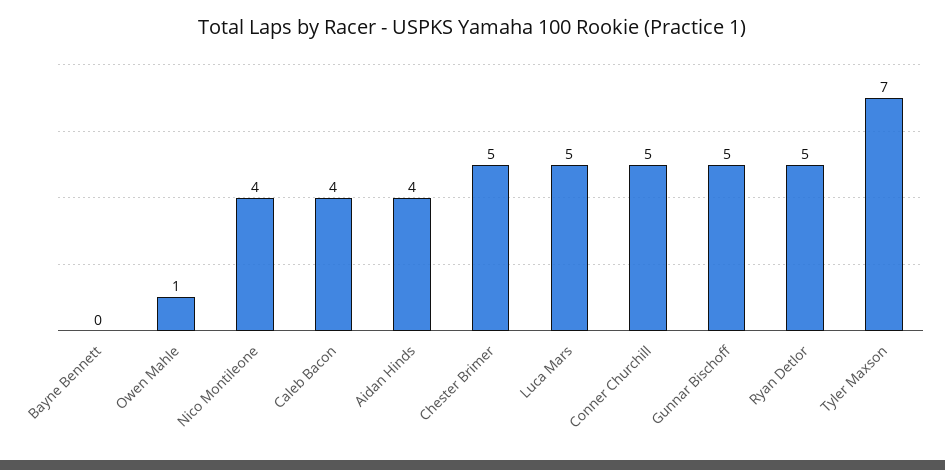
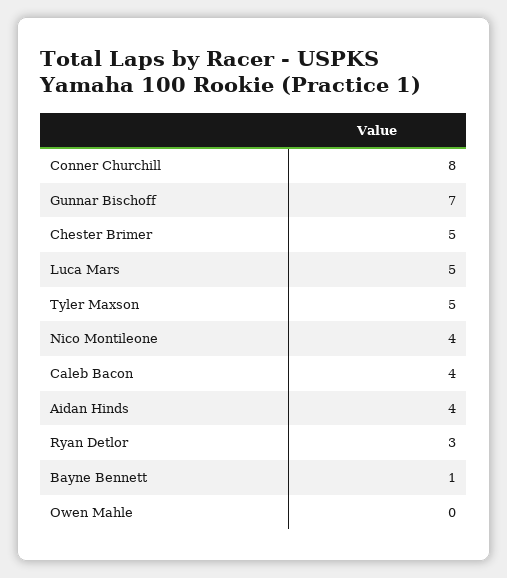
Bayne Bennett: 0 -> 1
Owen Mahle: 1 -> 0
Conner Churchill: 5 -> 8
Gunnar Bischoff: 5 -> 7
Ryan Detlor: 5 -> 3
Tyler Maxson: 7 -> 5

